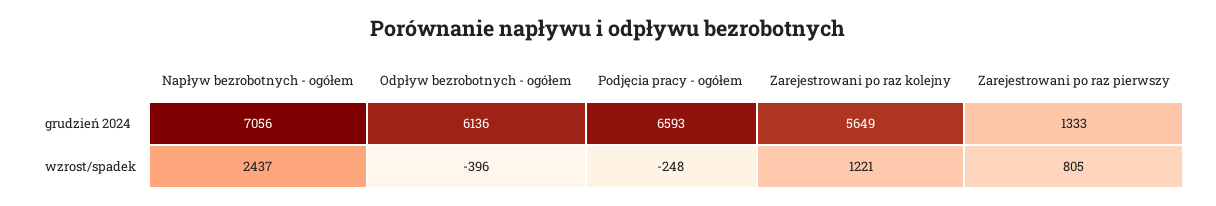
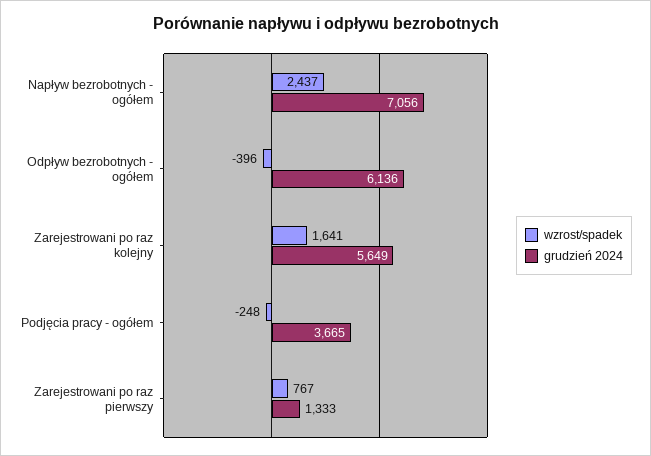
grudzień 2024, Podjęcia pracy - ogółem: 6593 -> 3665
wzrost/spadek, Zarejestrowani po raz kolejny: 1221 -> 1641
wzrost/spadek, Zarejestrowani po raz pierwszy: 805 -> 767

